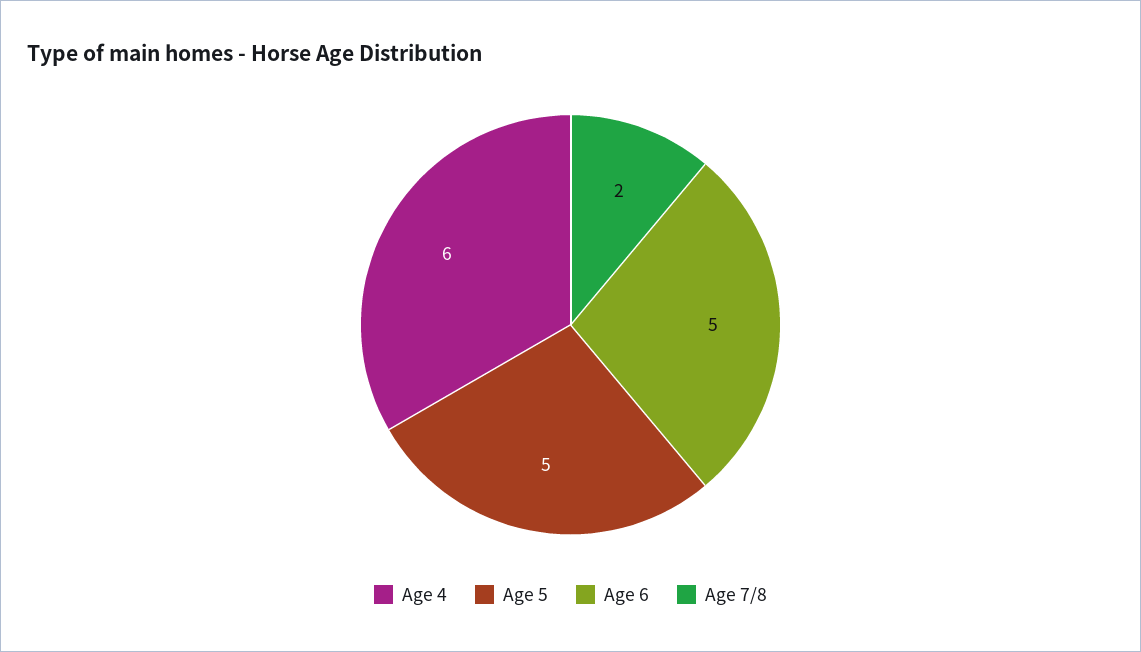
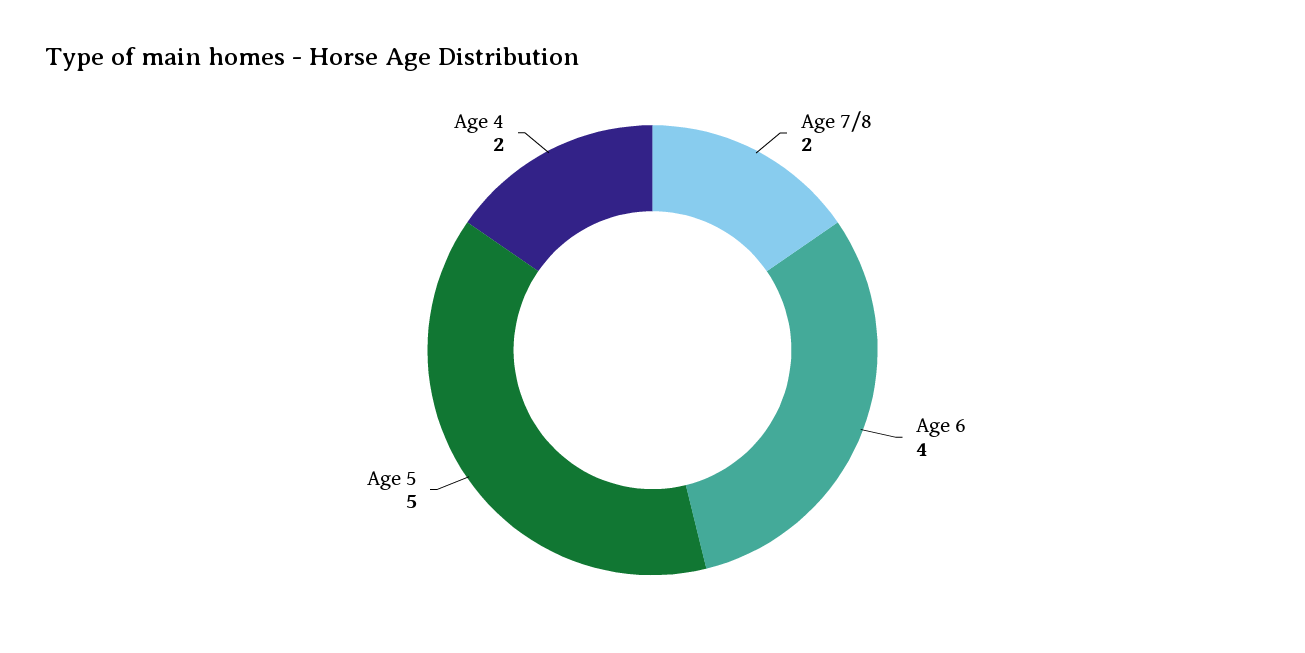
Age 4: 6 -> 2
Age 6: 5 -> 4

